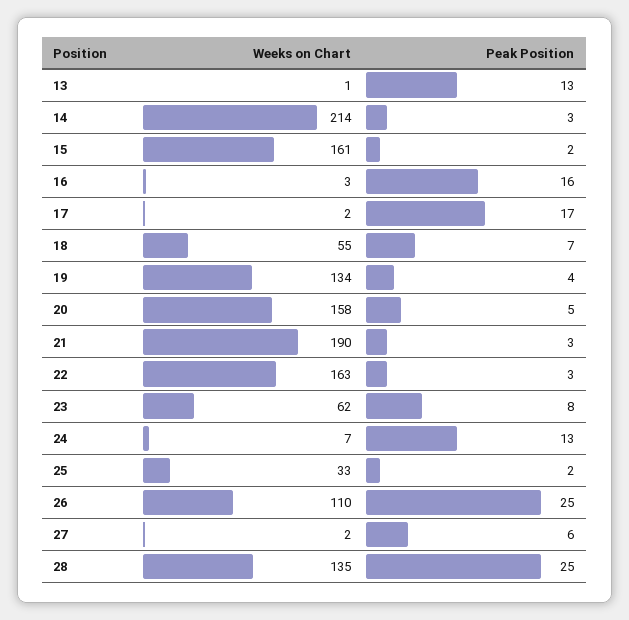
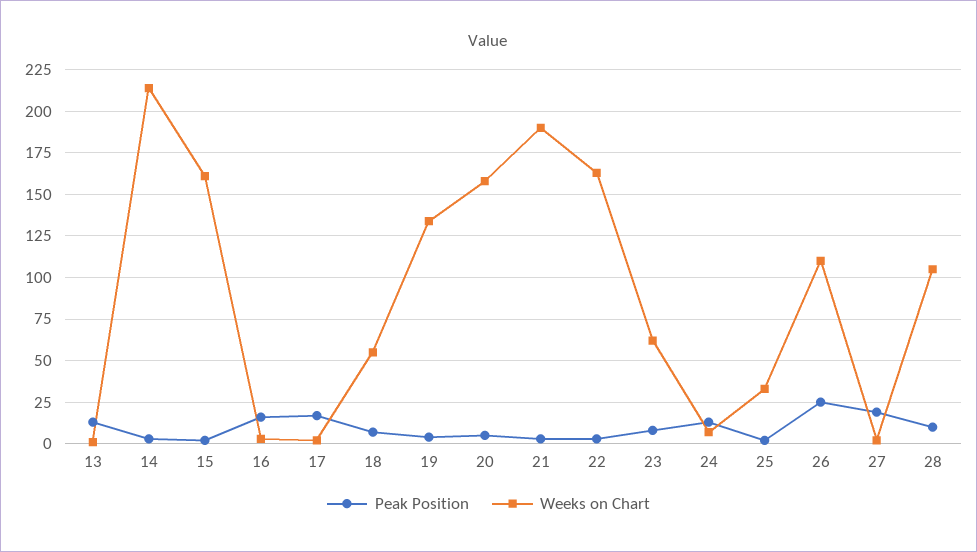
Peak Position, 27: 6 -> 20
Weeks on Chart, 28: 135 -> 105
Peak Position, 28: 25 -> 10

